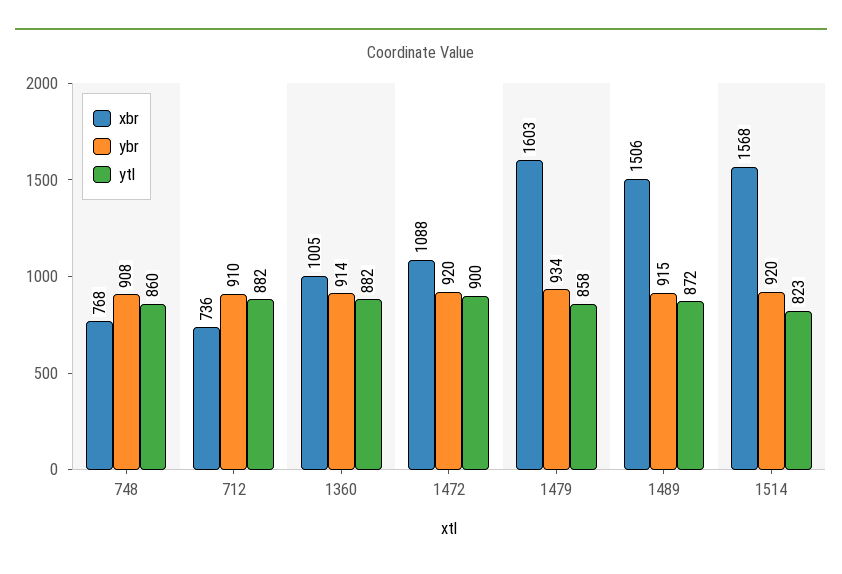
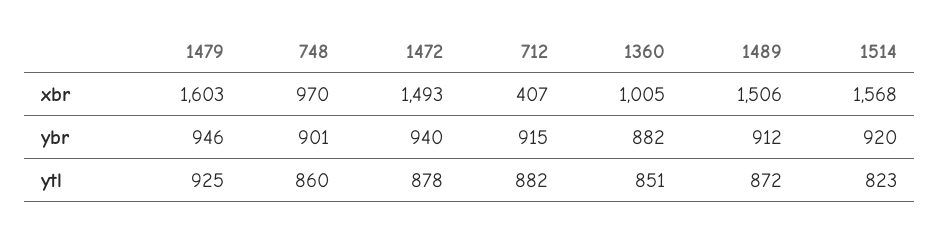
xbr, 748: 768 -> 970
ybr, 748: 908 -> 901
xbr, 712: 736 -> 407
ybr, 712: 910 -> 915
ybr, 1360: 914 -> 882
ytl, 1360: 882 -> 851
xbr, 1472: 1088 -> 1493
ybr, 1472: 920 -> 940
ytl, 1472: 900 -> 878
ybr, 1479: 934 -> 946
ytl, 1479: 858 -> 925
ybr, 1489: 915 -> 912

